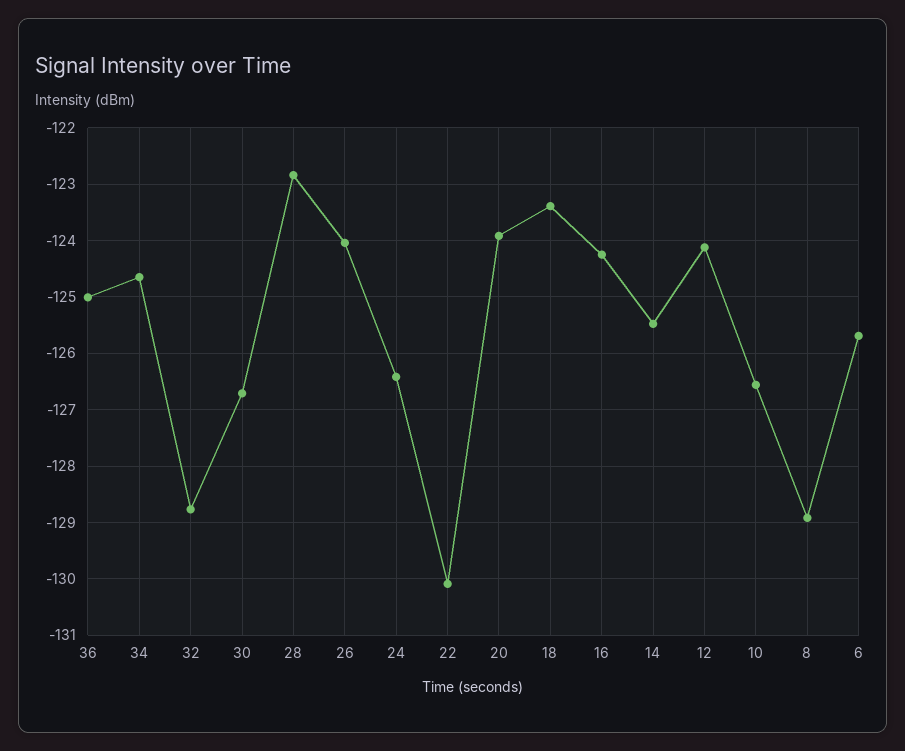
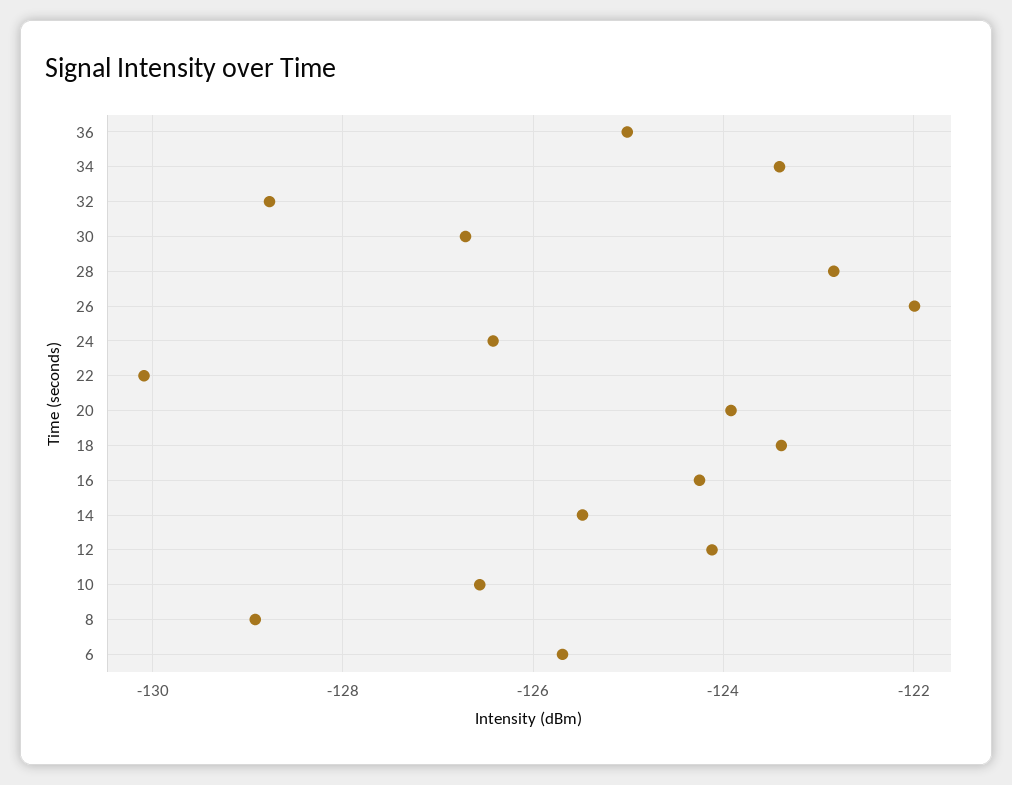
34: -124.6 -> -123.4
26: -124 -> -122

